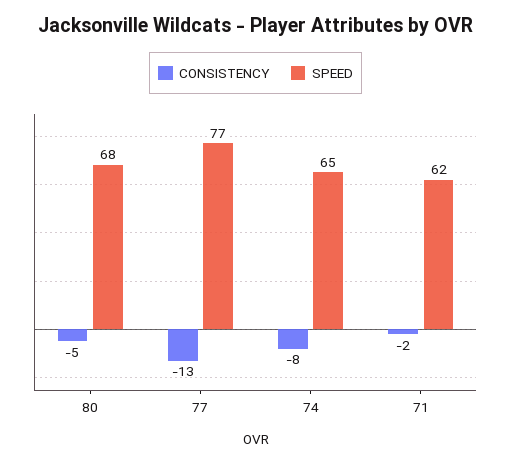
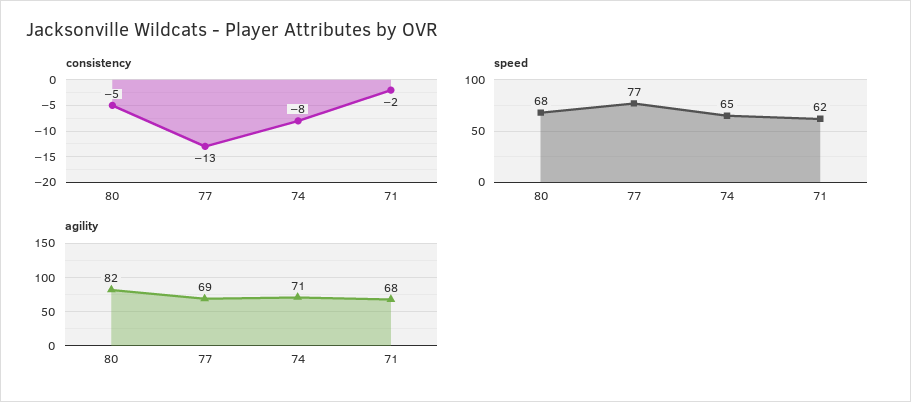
agility, 80: none -> 82
agility, 77: none -> 69
agility, 74: none -> 71
agility, 71: none -> 68

